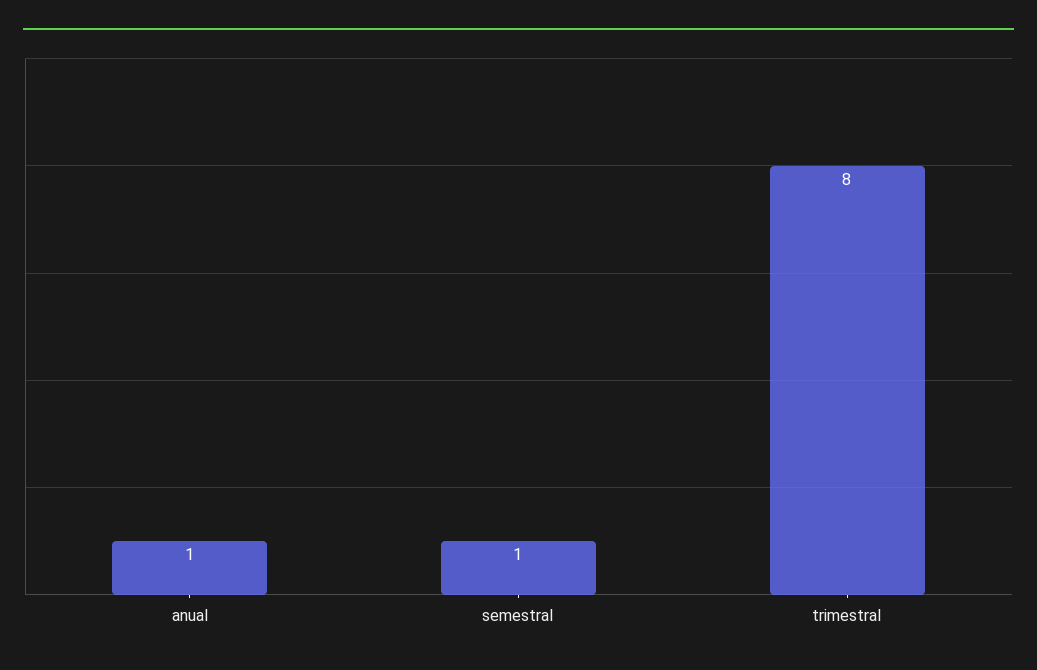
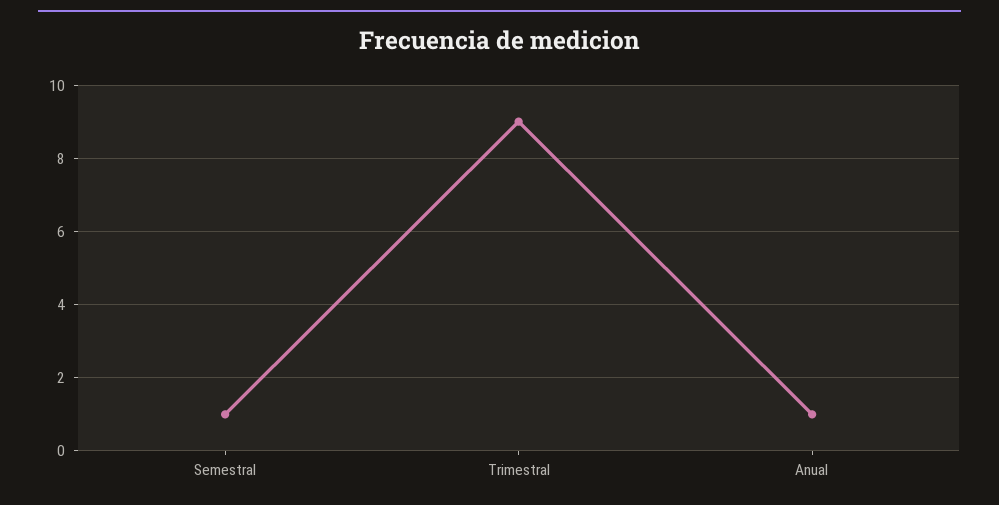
trimestral: 8 -> 9

